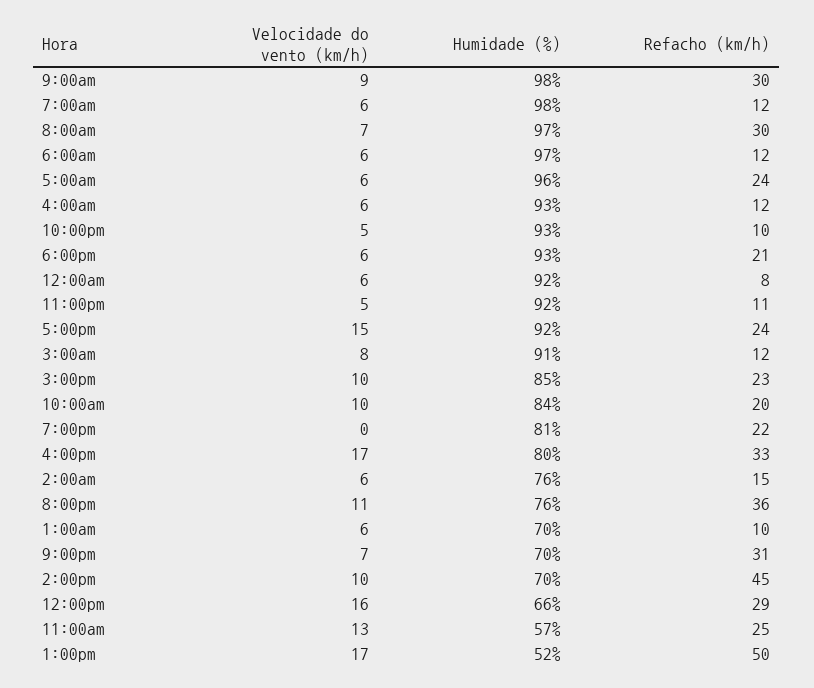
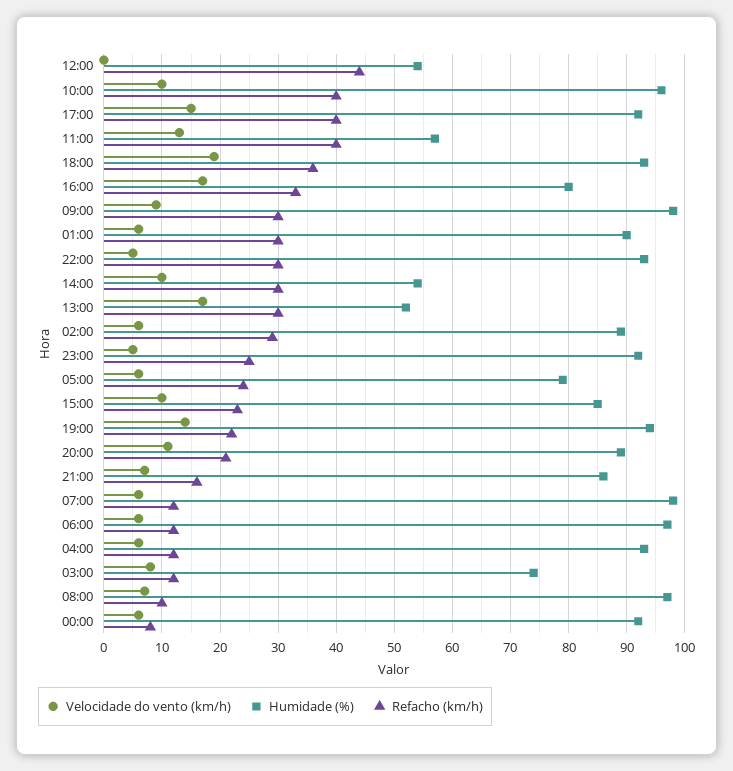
Refacho (km/h), 8:00am: 30 -> 10
Humidade (%), 5:00am: 96 -> 80
Refacho (km/h), 10:00pm: 10 -> 30
Velocidade do vento (km/h), 6:00pm: 6 -> 20
Refacho (km/h), 6:00pm: 21 -> 35
Refacho (km/h), 11:00pm: 11 -> 25
Refacho (km/h), 5:00pm: 24 -> 40
Humidade (%), 3:00am: 91 -> 75
Humidade (%), 10:00am: 84 -> 95
Refacho (km/h), 10:00am: 20 -> 40
Velocidade do vento (km/h), 7:00pm: 0 -> 15
Humidade (%), 7:00pm: 81 -> 95
Humidade (%), 2:00am: 76 -> 90
Refacho (km/h), 2:00am: 15 -> 30
Humidade (%), 8:00pm: 76 -> 90
Refacho (km/h), 8:00pm: 36 -> 20
Humidade (%), 1:00am: 70 -> 90
Refacho (km/h), 1:00am: 10 -> 30
Humidade (%), 9:00pm: 70 -> 85
Refacho (km/h), 9:00pm: 31 -> 15
Humidade (%), 2:00pm: 70 -> 55
Refacho (km/h), 2:00pm: 45 -> 30
Velocidade do vento (km/h), 12:00pm: 16 -> 0
Humidade (%), 12:00pm: 66 -> 55
Refacho (km/h), 12:00pm: 29 -> 45
Refacho (km/h), 11:00am: 25 -> 40
Refacho (km/h), 1:00pm: 50 -> 30

